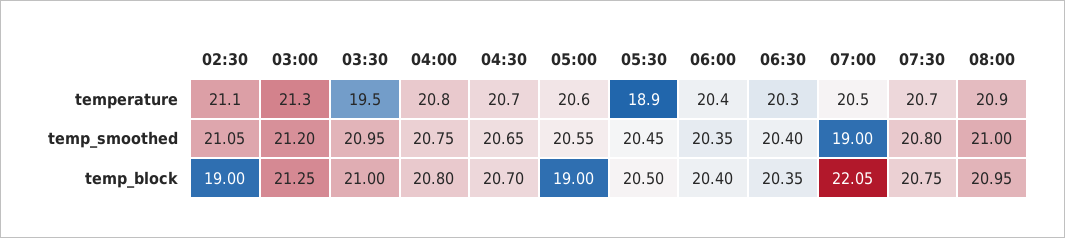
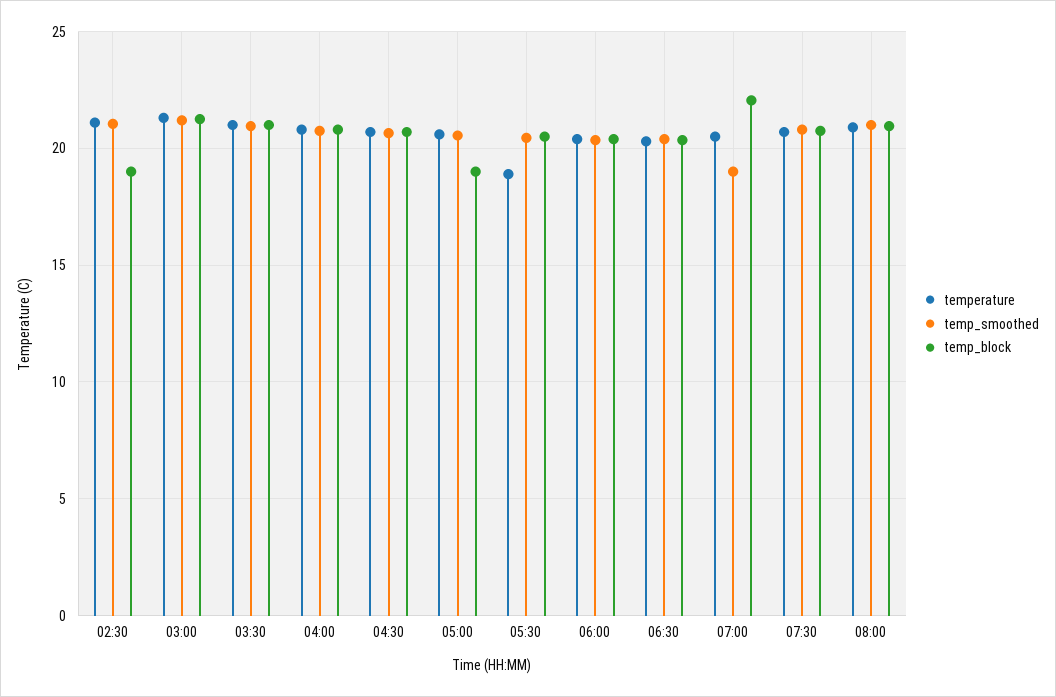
temperature, 03:30: 19.5 -> 21

